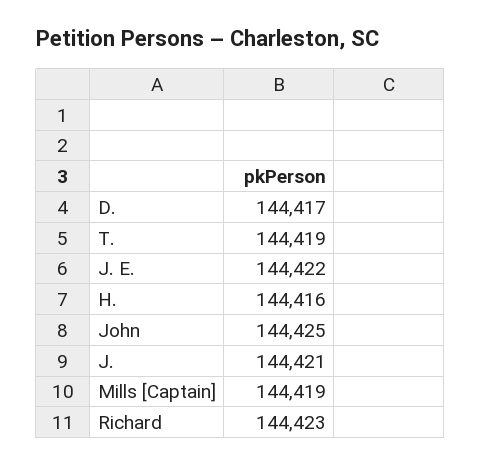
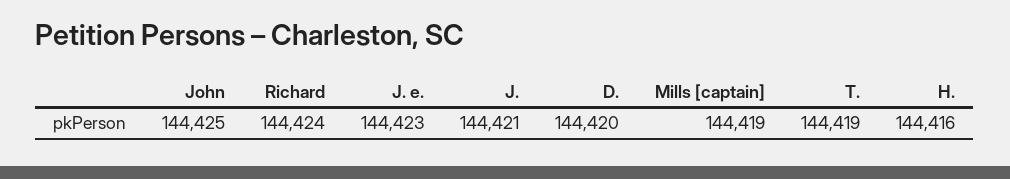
D.: 144417 -> 144420
J. E.: 144422 -> 144423
Richard: 144423 -> 144424

